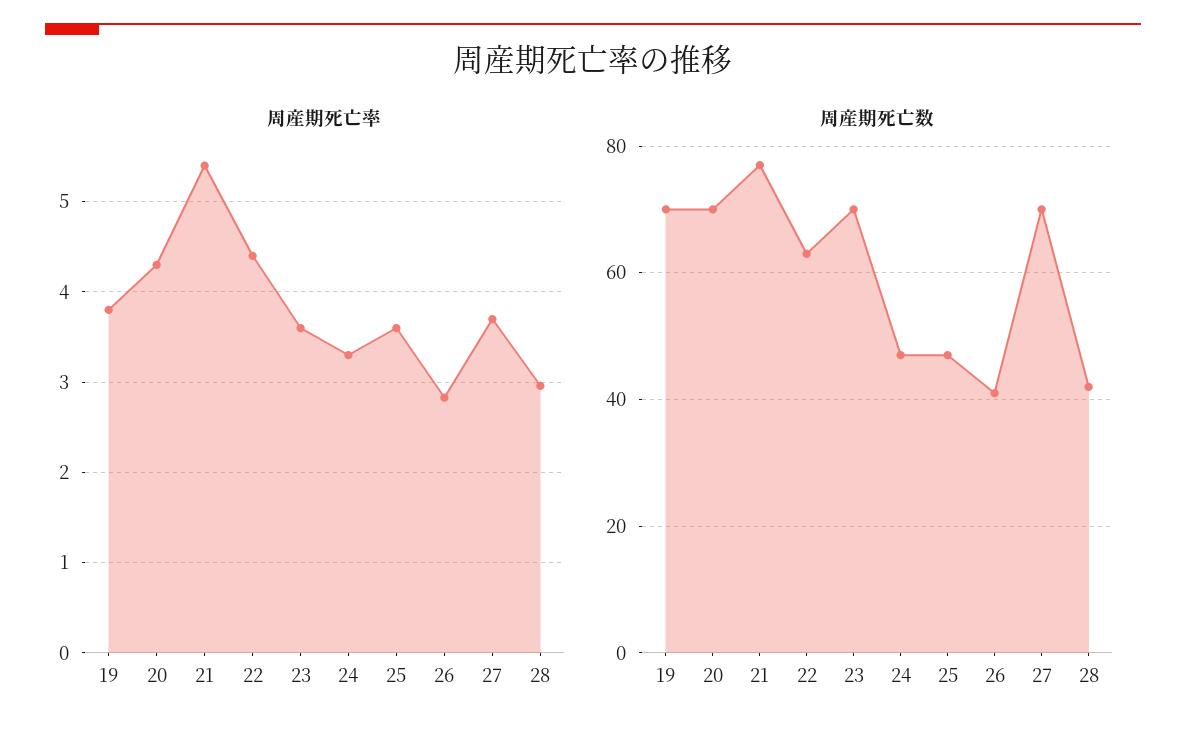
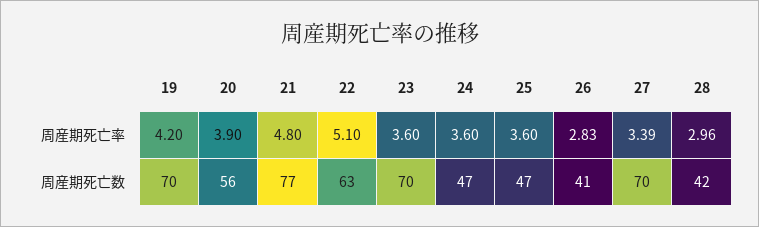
周産期死亡率, 19: 3.8 -> 4.2
周産期死亡率, 20: 4.3 -> 3.9
周産期死亡率, 21: 5.4 -> 4.8
周産期死亡率, 22: 4.4 -> 5.1
周産期死亡率, 24: 3.3 -> 3.6
周産期死亡率, 27: 3.7 -> 3.39
周産期死亡数, 20: 70 -> 56

